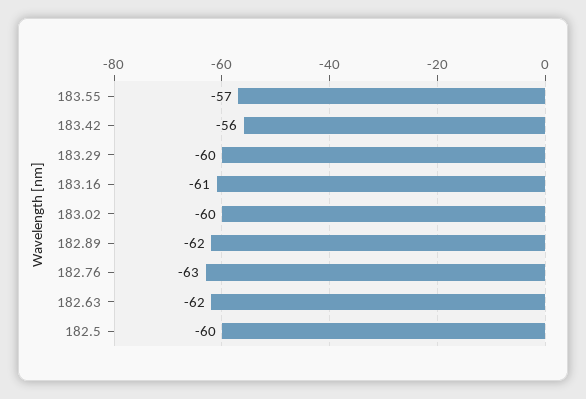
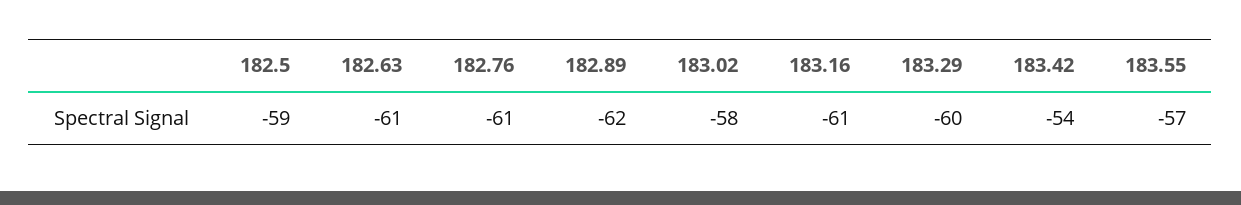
183.42: -56 -> -54
183.02: -60 -> -58
182.76: -63 -> -61
182.63: -62 -> -61
182.5: -60 -> -59

